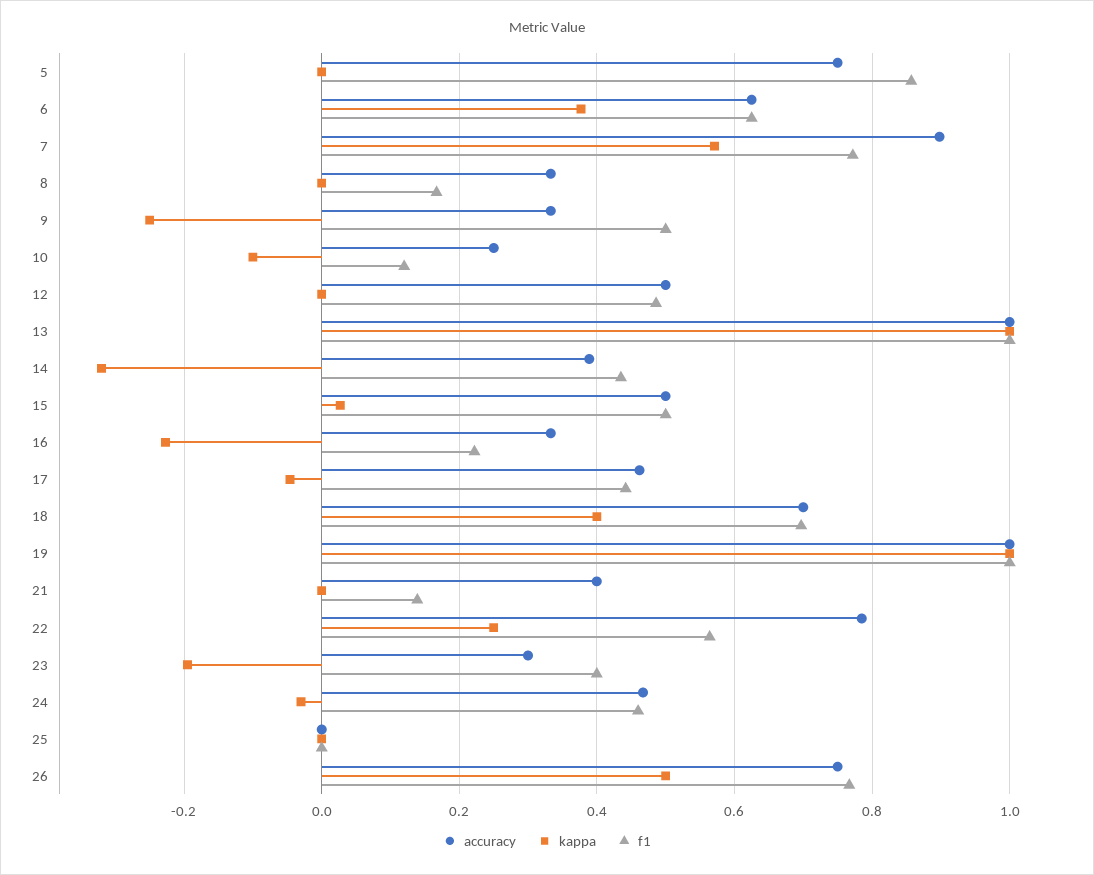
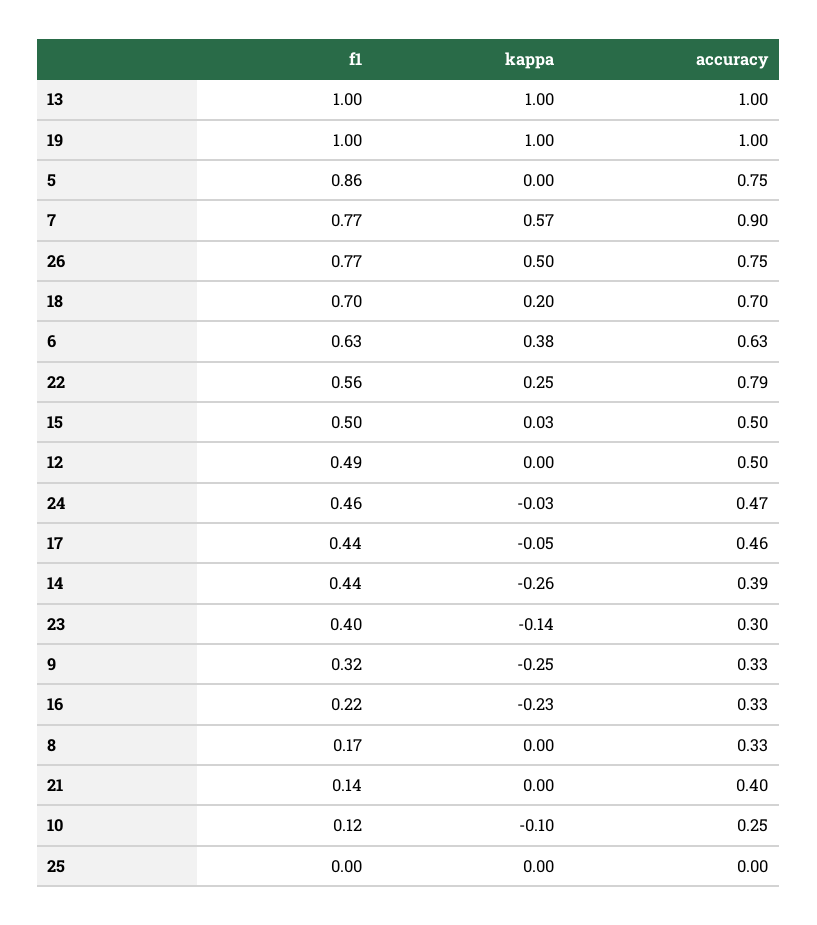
f1, 9: 0.5 -> 0.32
kappa, 14: -0.32 -> -0.26
kappa, 18: 0.4 -> 0.2
kappa, 23: -0.2 -> -0.14

